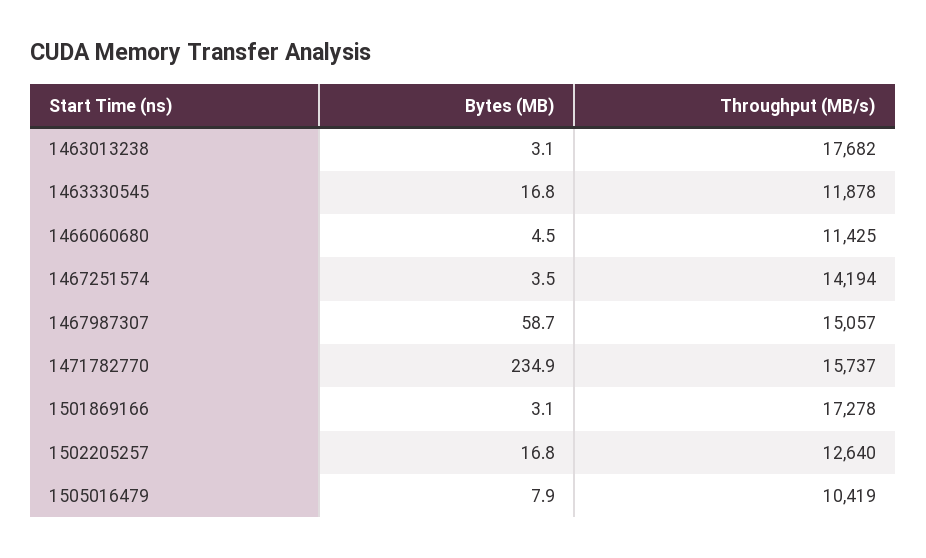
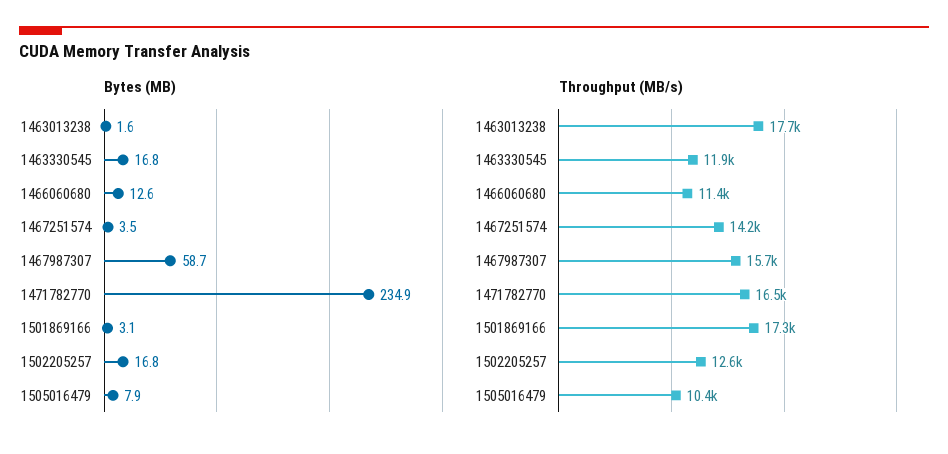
Bytes (MB), 1463013238: 3.1 -> 1.6
Bytes (MB), 1466060680: 4.5 -> 12.6
Throughput (MB/s), 1467987307: 15057 -> 15700
Throughput (MB/s), 1471782770: 15737 -> 16500

